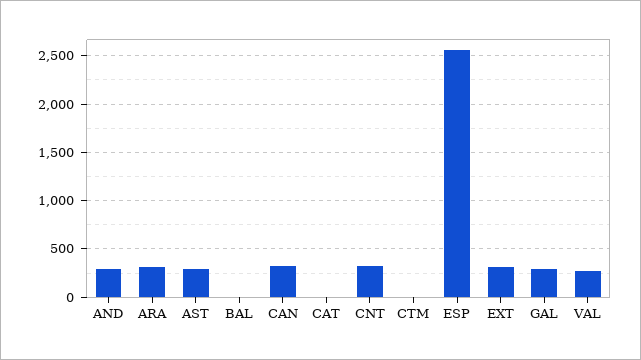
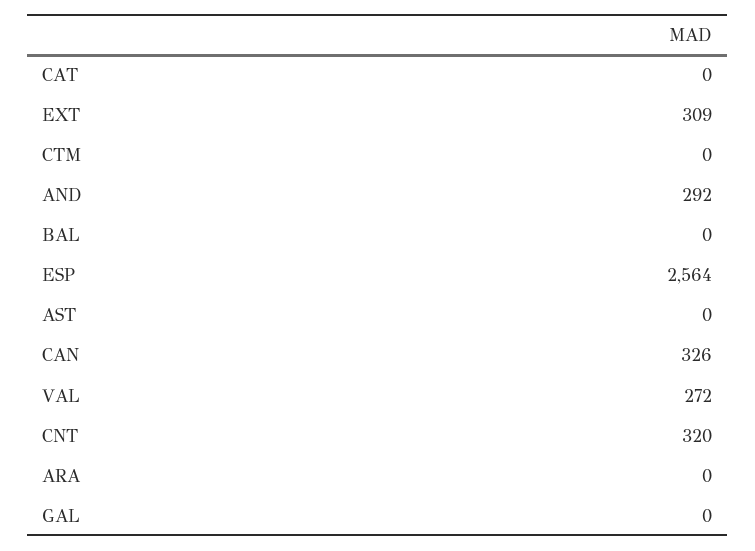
ARA: 300 -> 0
AST: 300 -> 0
GAL: 300 -> 0

